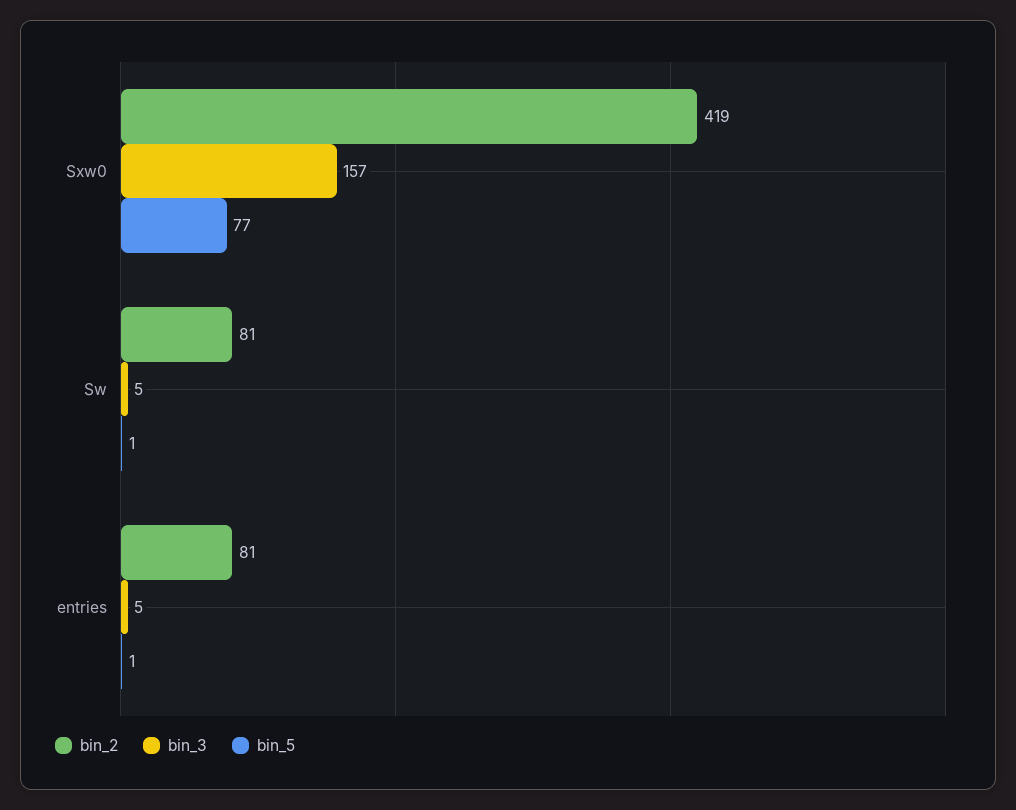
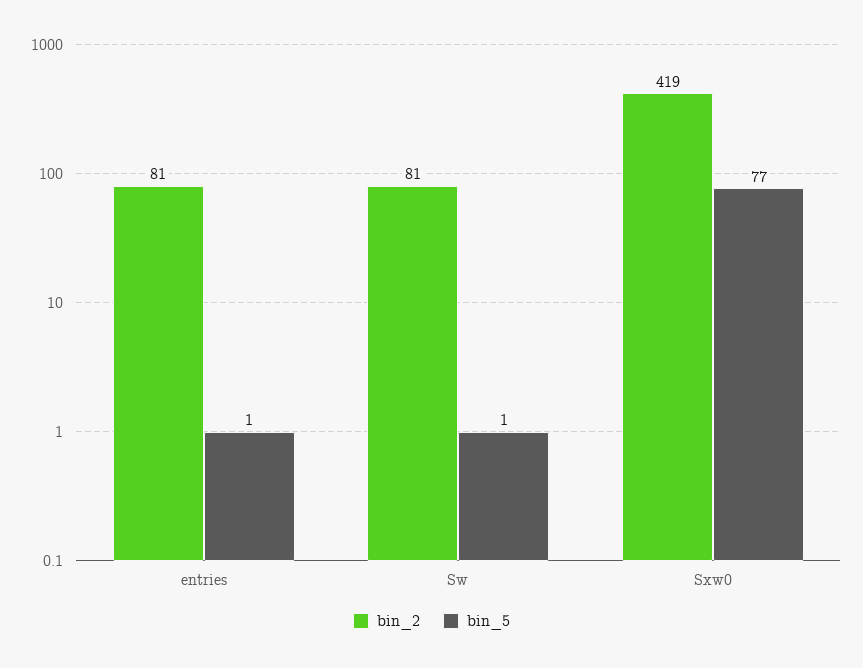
bin_3, Sxw0: 157 -> none
bin_3, Sw: 5 -> none
bin_3, entries: 5 -> none

